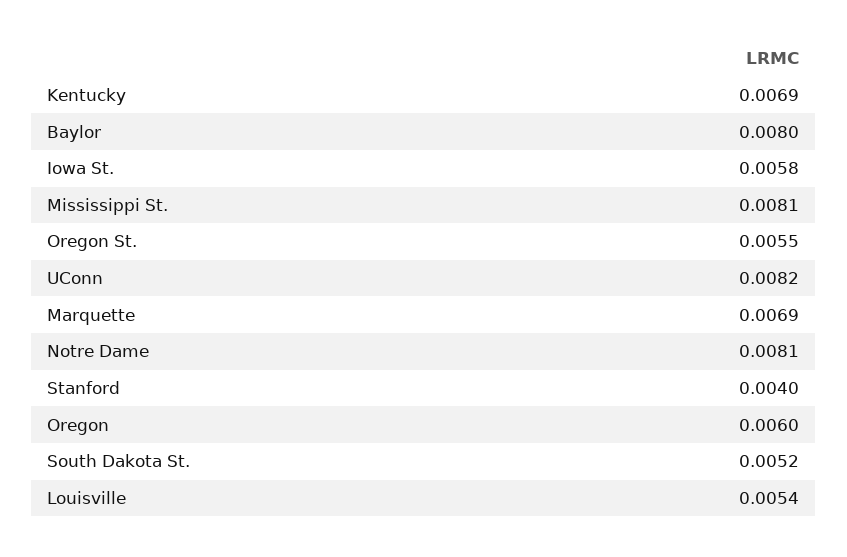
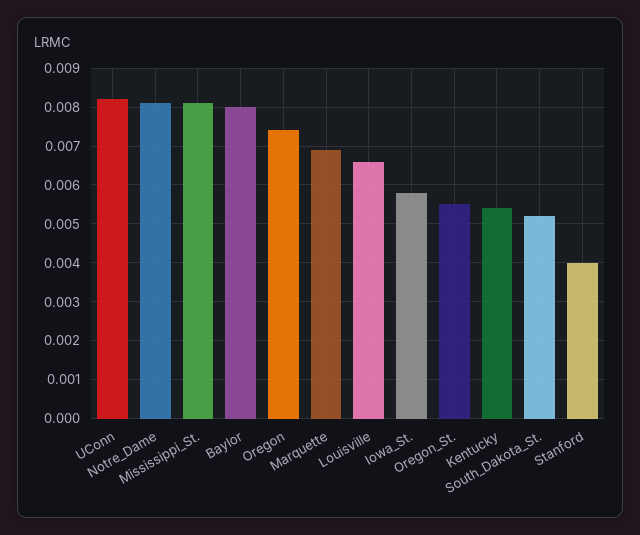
Kentucky: 0.0069 -> 0.0055
Oregon: 0.006 -> 0.0075
Louisville: 0.0054 -> 0.0065

